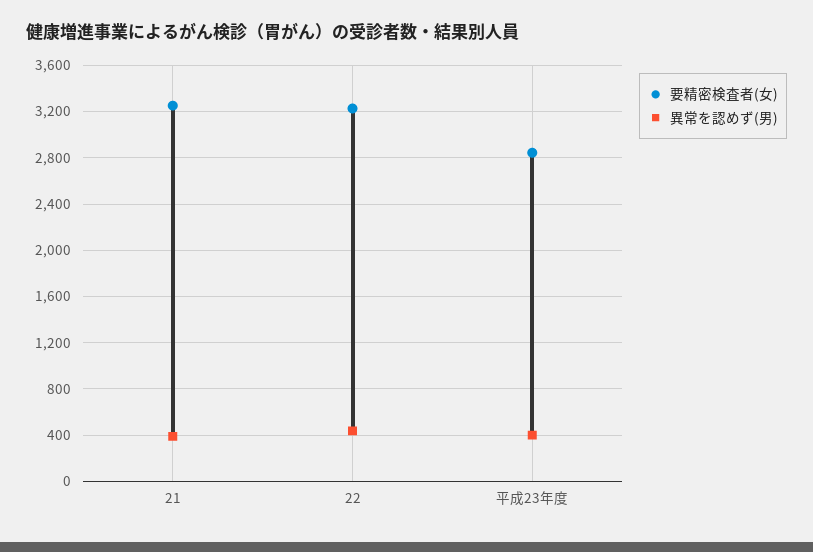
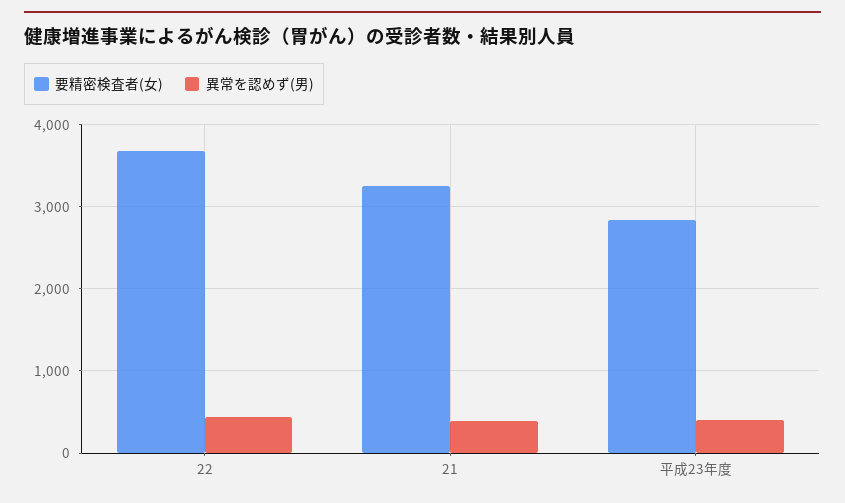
要精密検査者(女), 22: 3200 -> 3700

